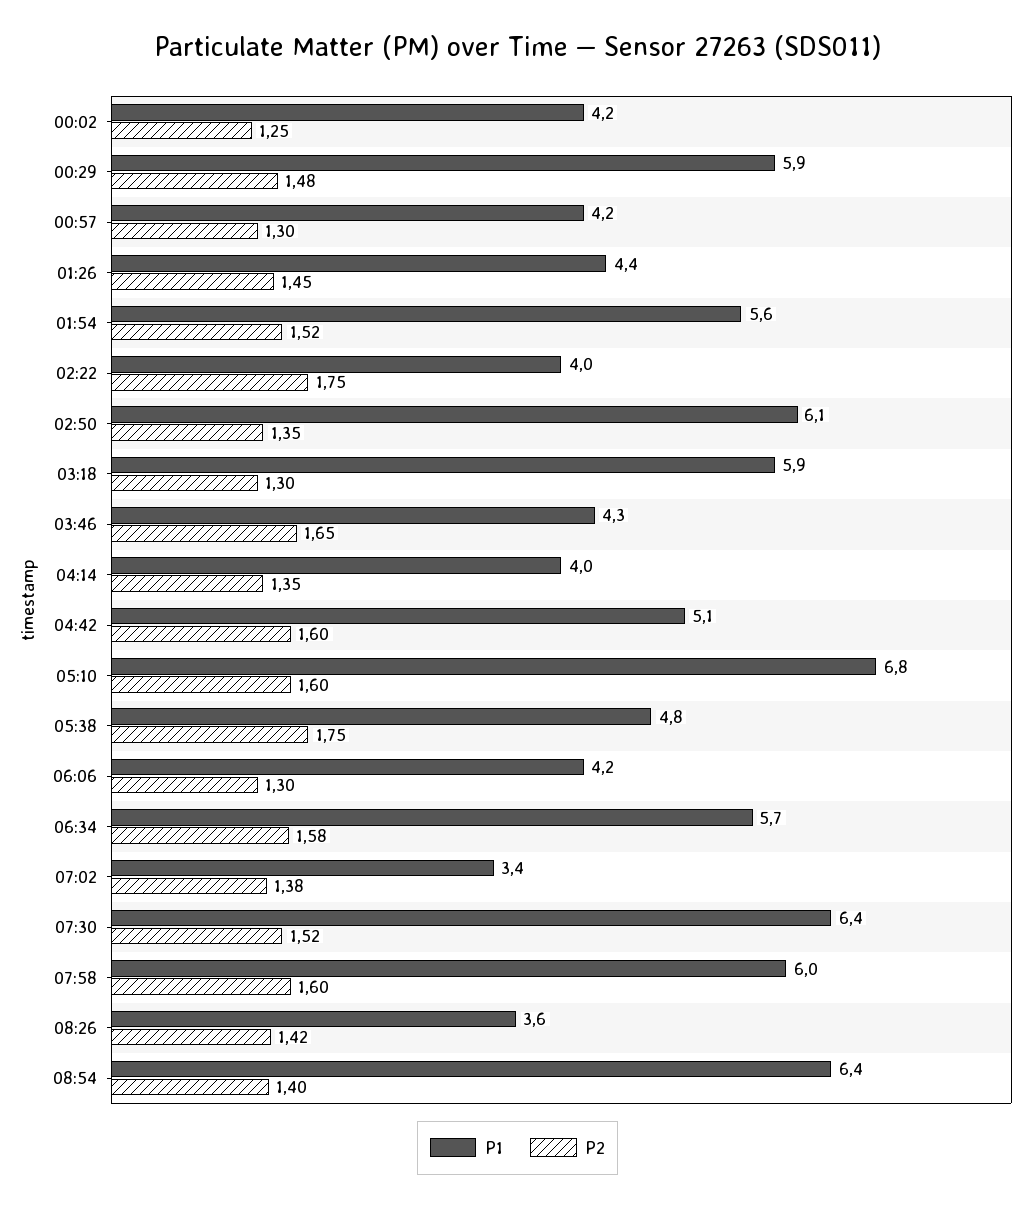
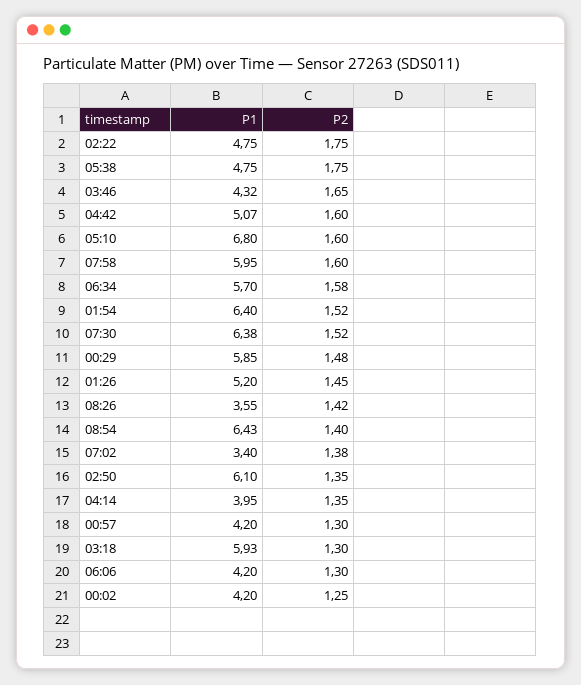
P1, 01:26: 4.4 -> 5.2
P1, 01:54: 5.6 -> 6.4
P1, 02:22: 4 -> 4.75

